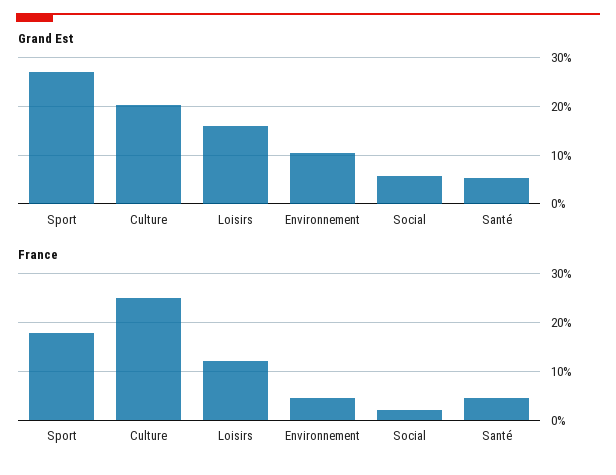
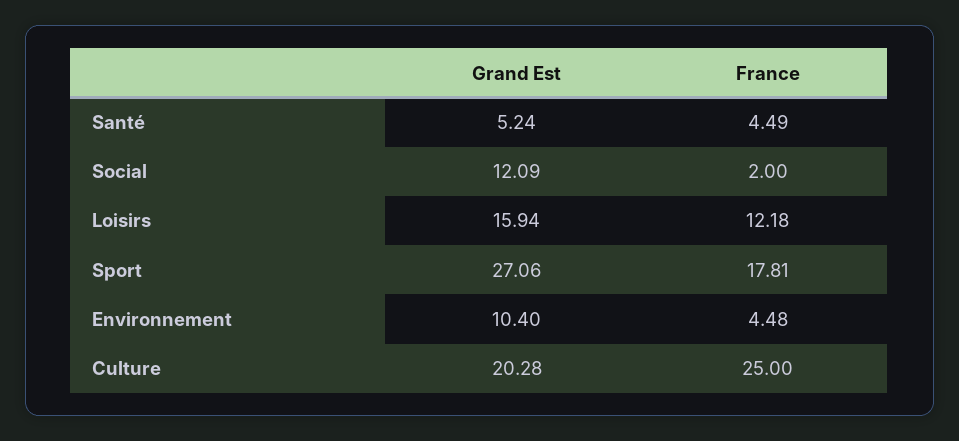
Grand Est, Social: 6 -> 12.09

